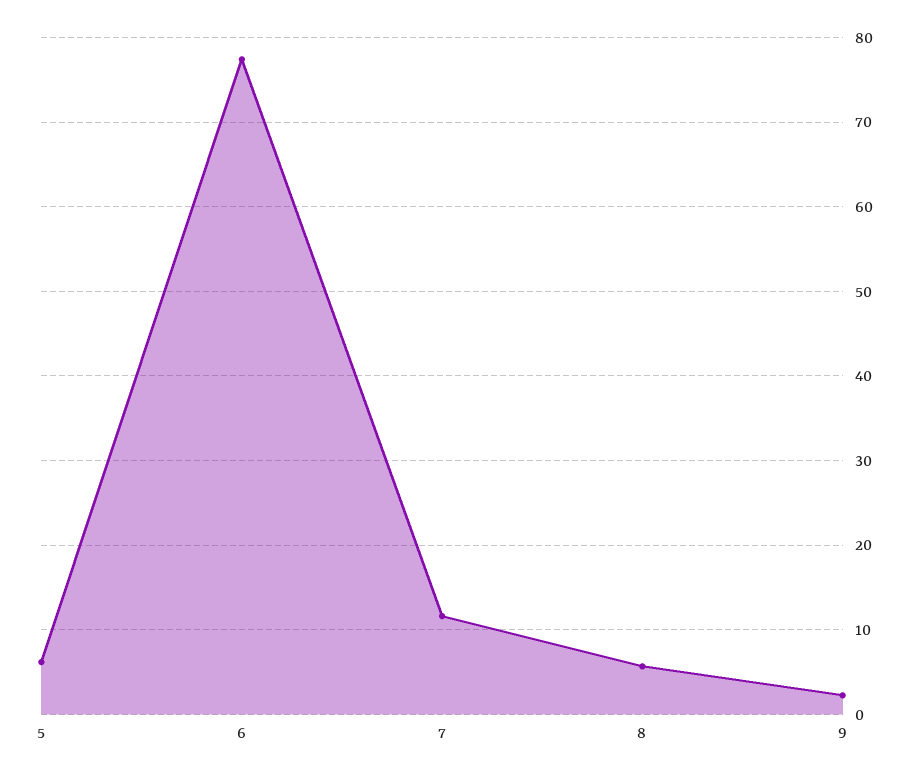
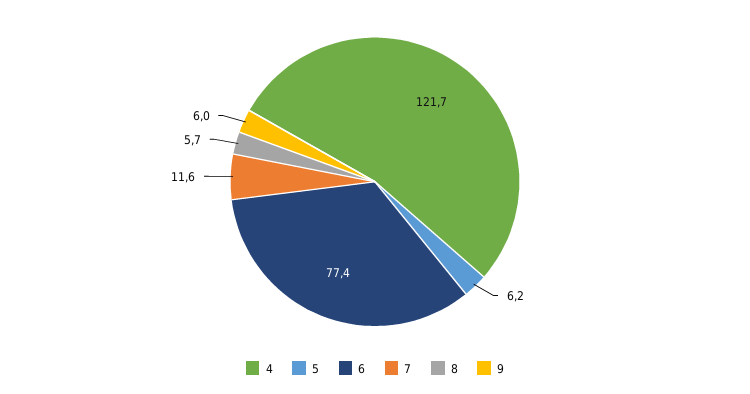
9: 2 -> 6
4: none -> 121.7

